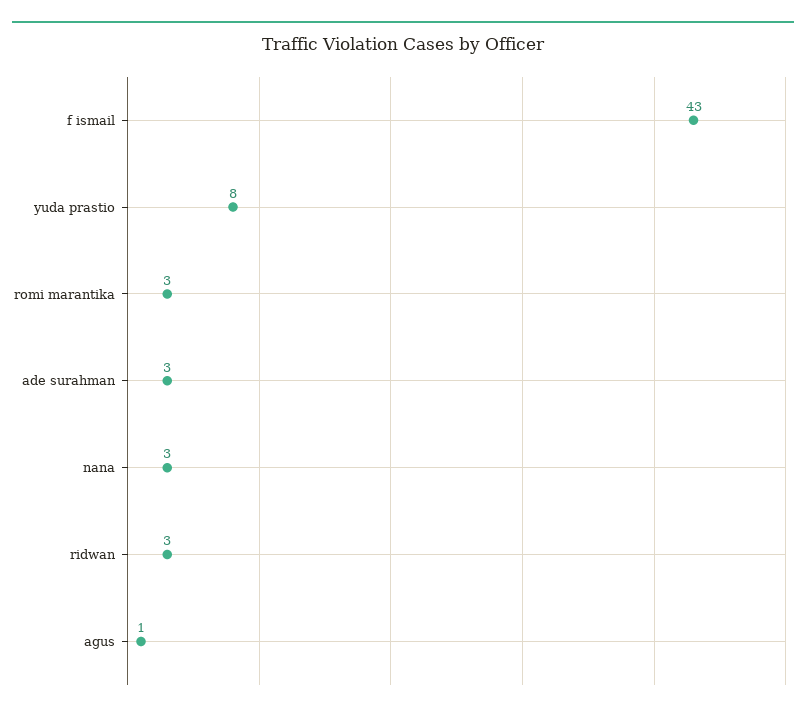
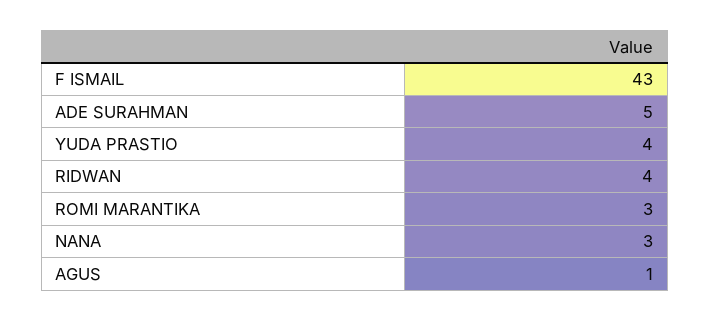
yuda prastio: 8 -> 4
ade surahman: 3 -> 5
ridwan: 3 -> 4

